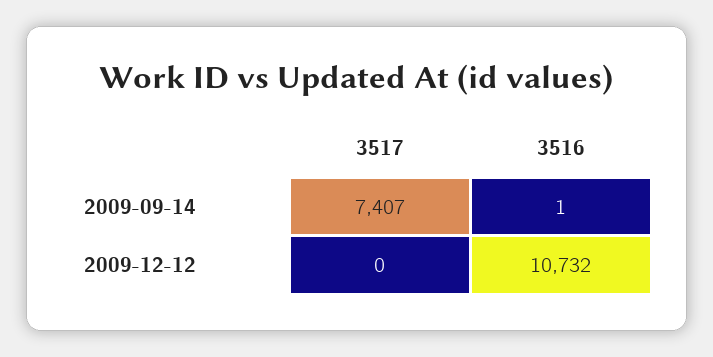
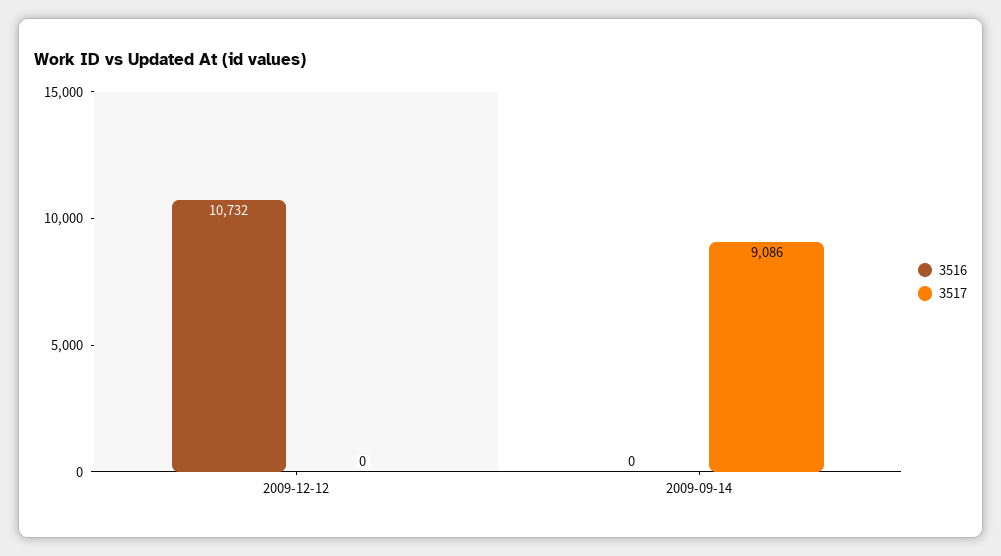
3517, 2009-09-14: 7407 -> 9086
3516, 2009-09-14: 1 -> 0

